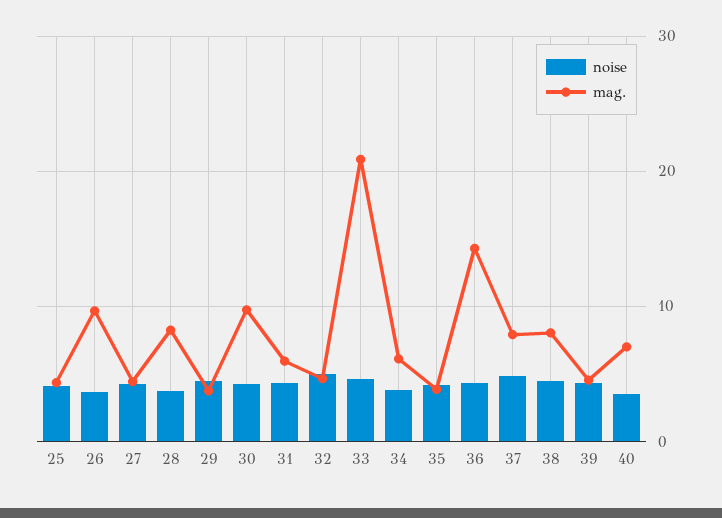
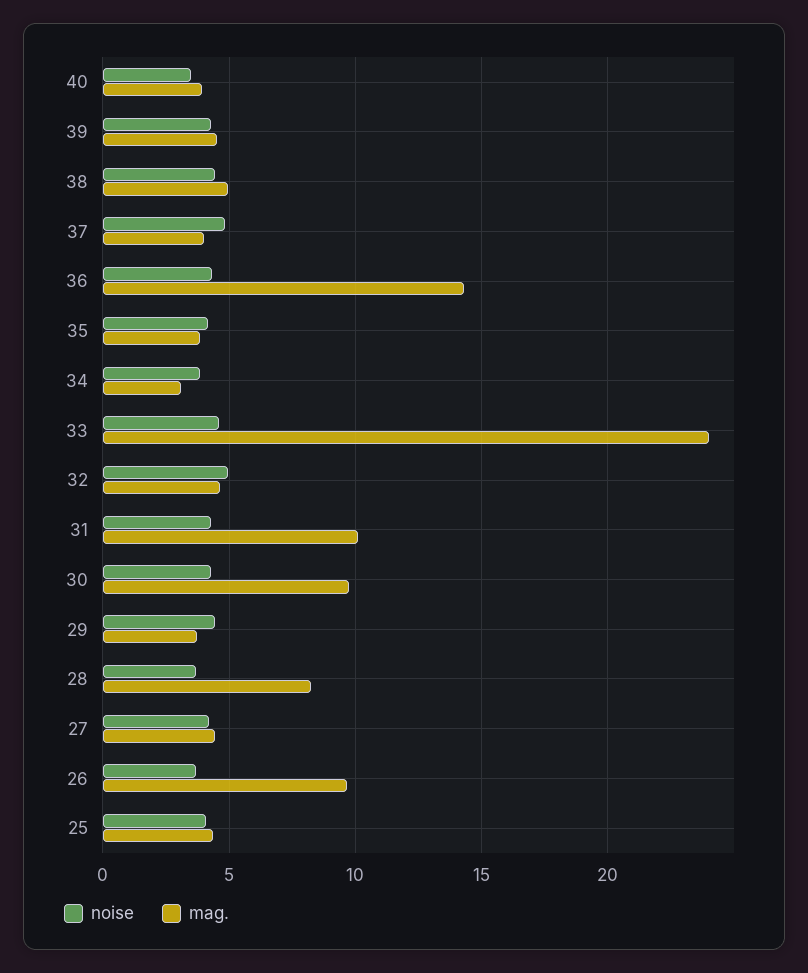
mag., 31: 6 -> 10
mag., 33: 21 -> 24
mag., 34: 6 -> 3
mag., 37: 8 -> 4
mag., 38: 8 -> 5
mag., 40: 7 -> 4

